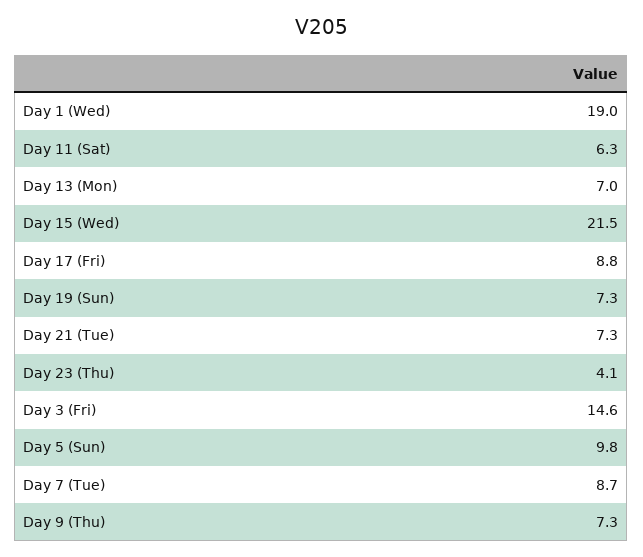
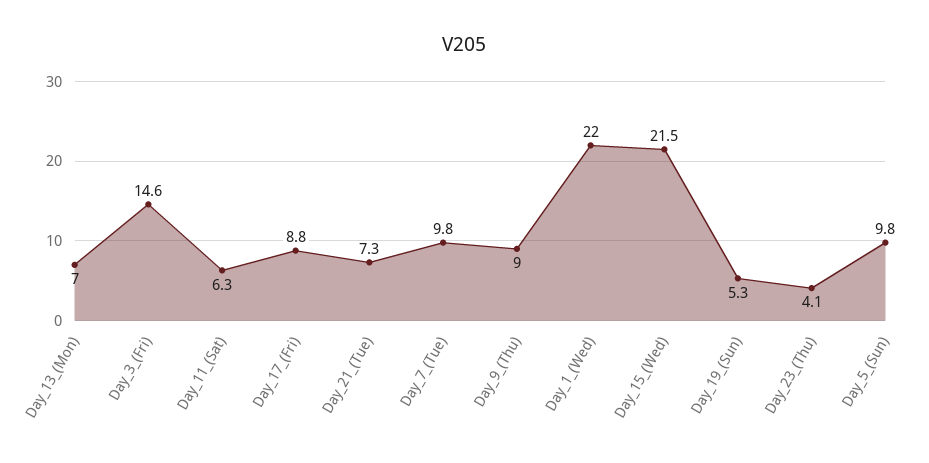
Day 1 (Wed): 19 -> 22
Day 19 (Sun): 7.3 -> 5.3
Day 7 (Tue): 8.7 -> 9.8
Day 9 (Thu): 7.3 -> 9

